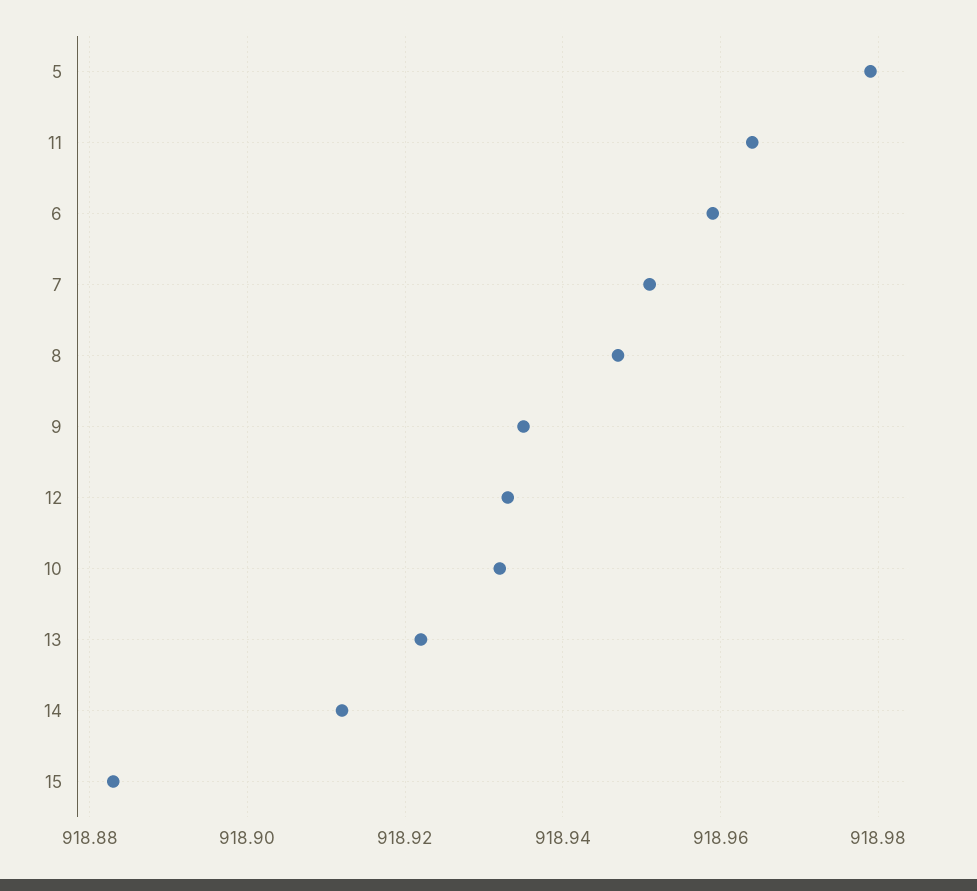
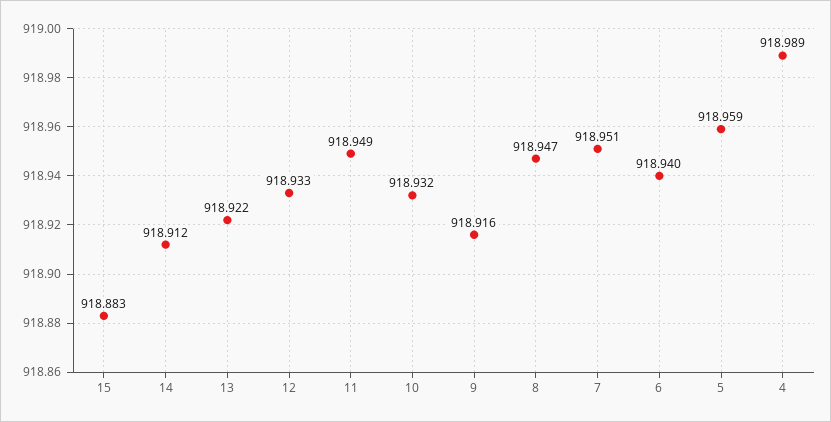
5: 918.98 -> 918.959
11: 918.965 -> 918.949
6: 918.96 -> 918.94
9: 918.935 -> 918.916
4: none -> 918.989

